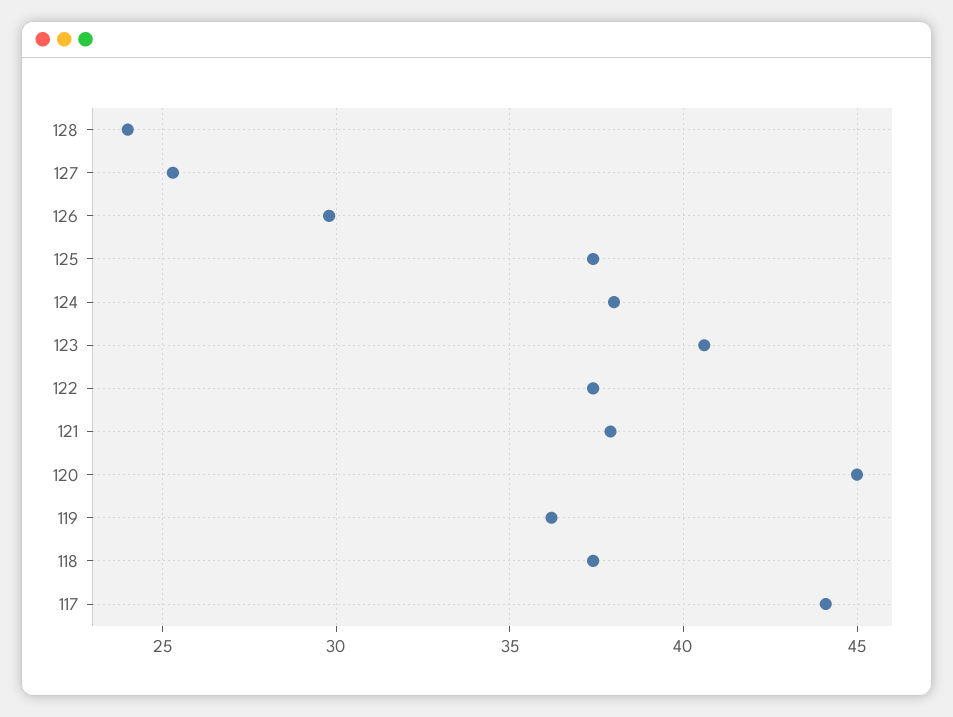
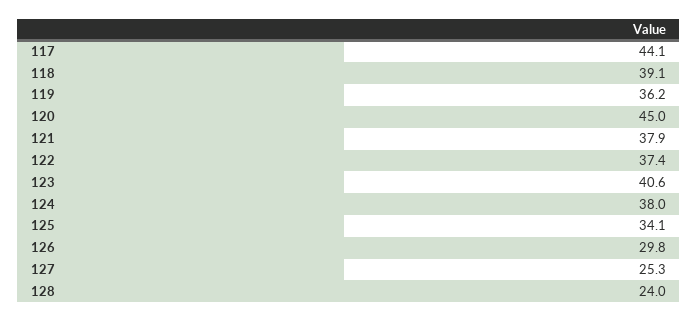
125: 37.5 -> 34.1
118: 37.5 -> 39.1

